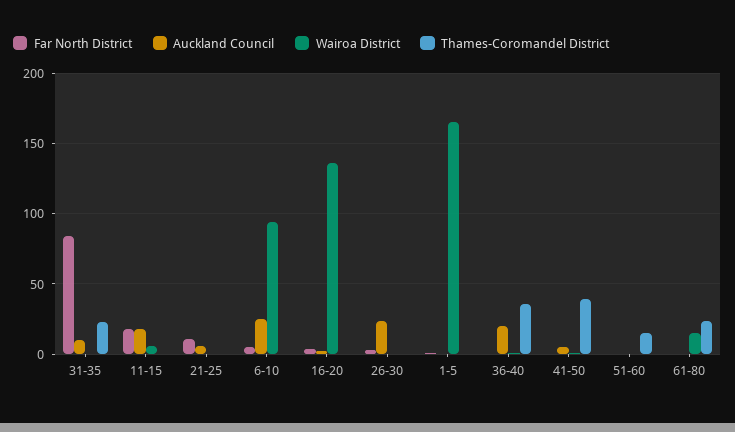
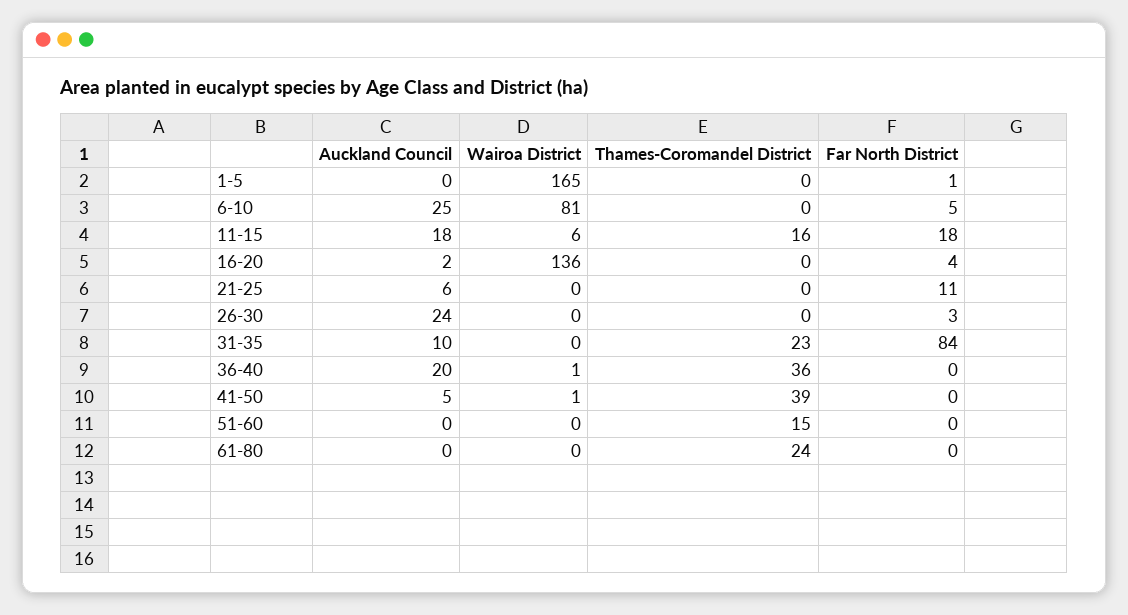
Thames-Coromandel District, 11-15: 0 -> 16
Wairoa District, 6-10: 95 -> 81
Wairoa District, 61-80: 15 -> 0

